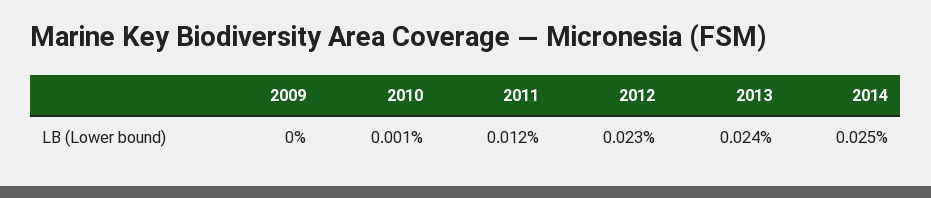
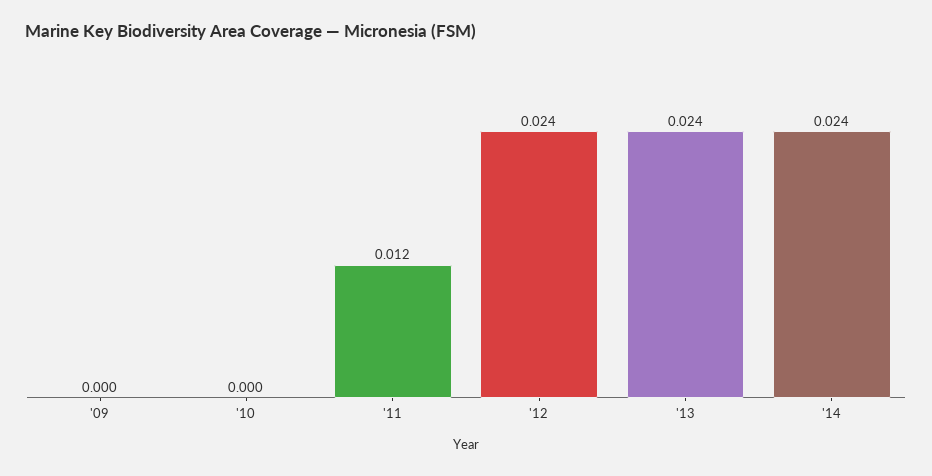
2010: 0.001 -> 0
2012: 0.023 -> 0.024
2014: 0.025 -> 0.024

